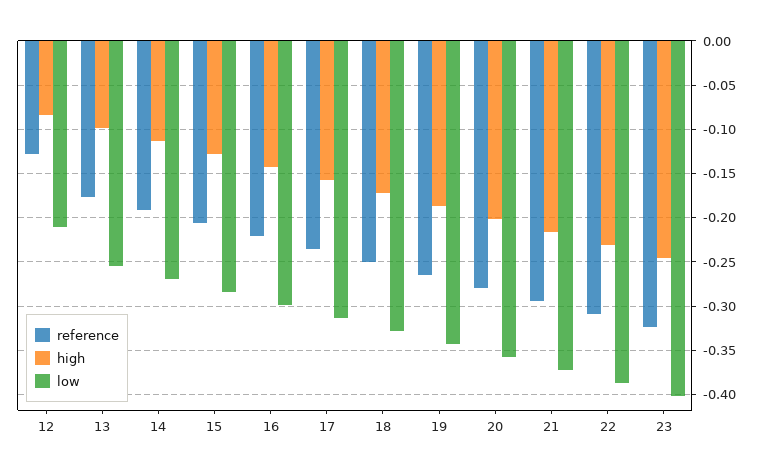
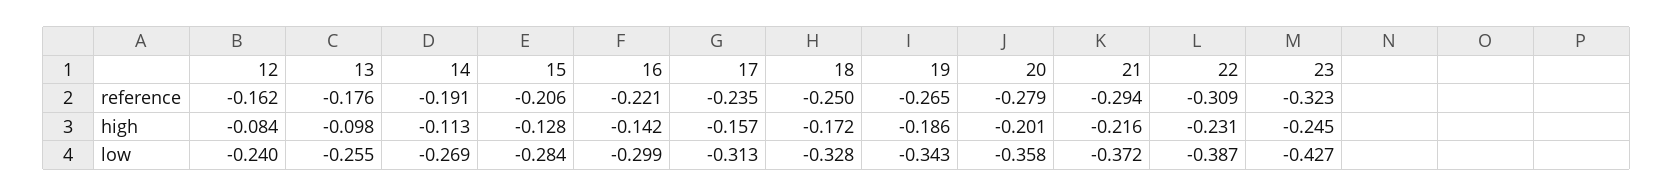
reference, 12: -0.13 -> -0.162
low, 12: -0.21 -> -0.24
low, 23: -0.4 -> -0.427

